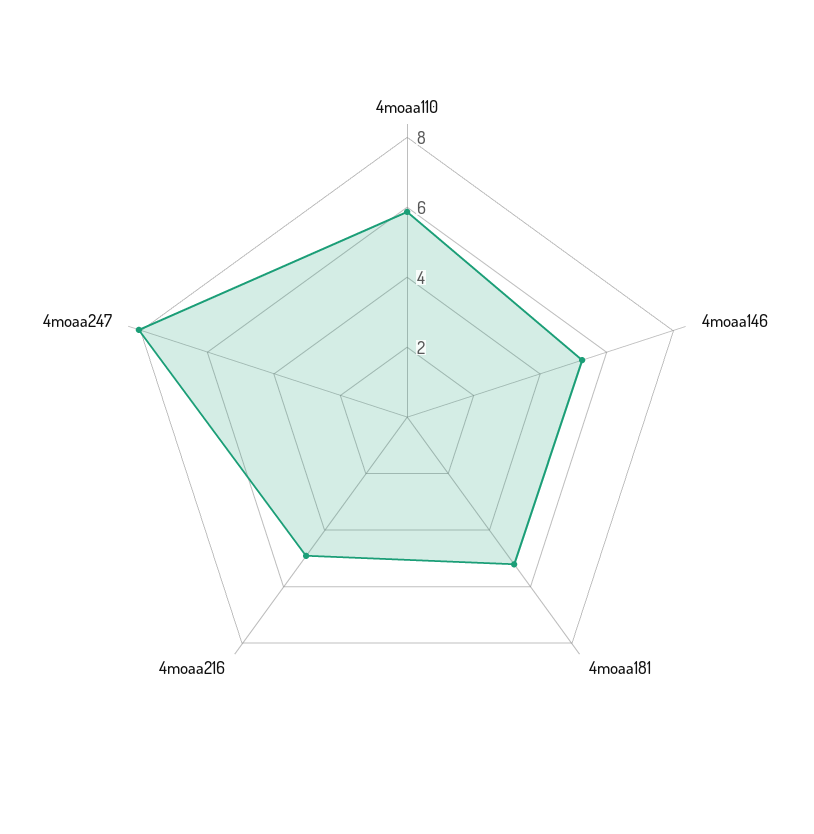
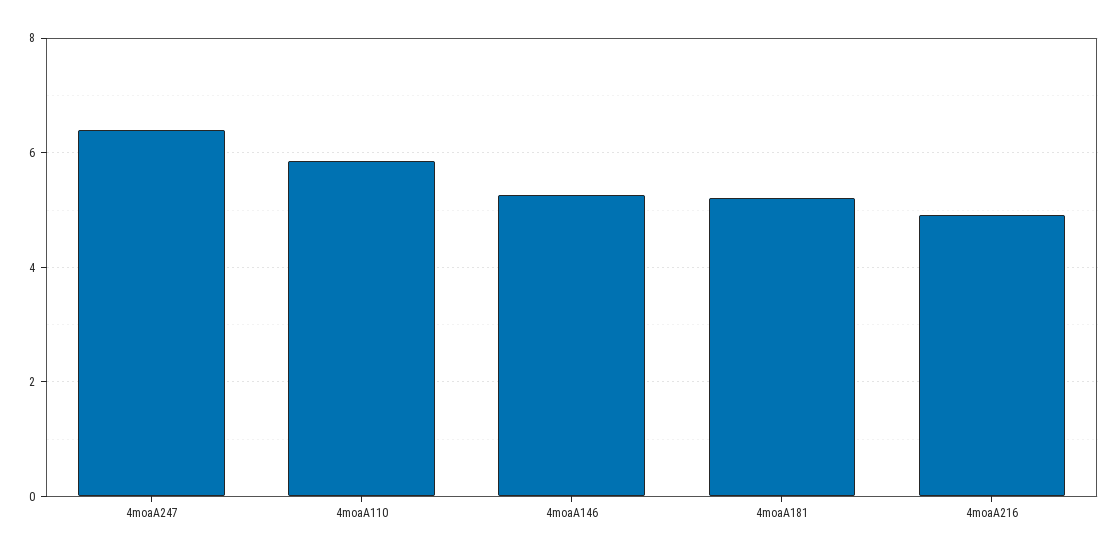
4moaa247: 8 -> 6.4

